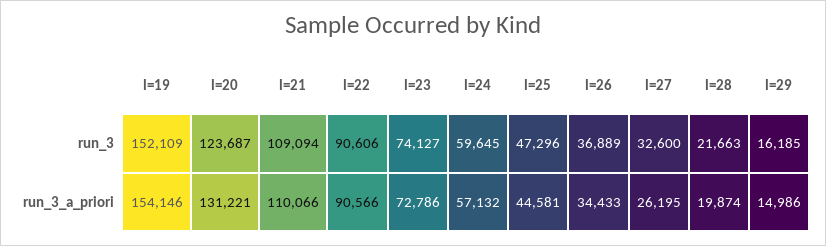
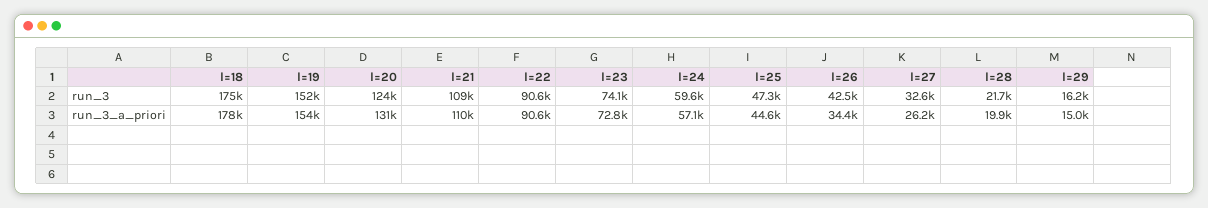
l=26, run_3: 36889 -> 42500
l=18, run_3: none -> 175000
l=18, run_3_a_priori: none -> 178000

